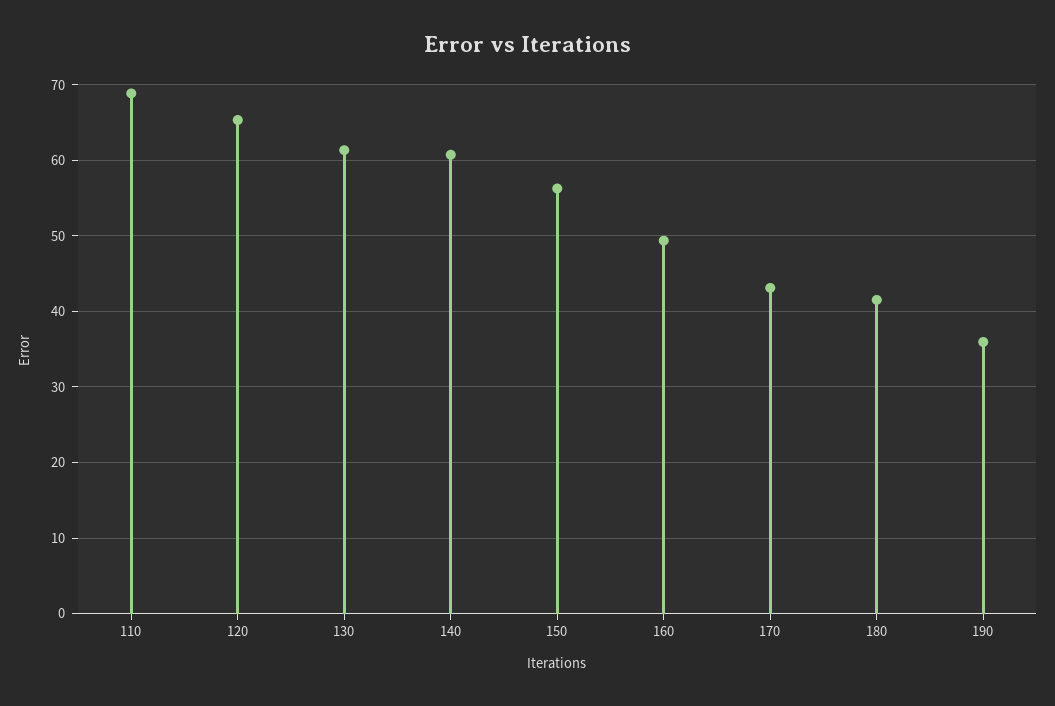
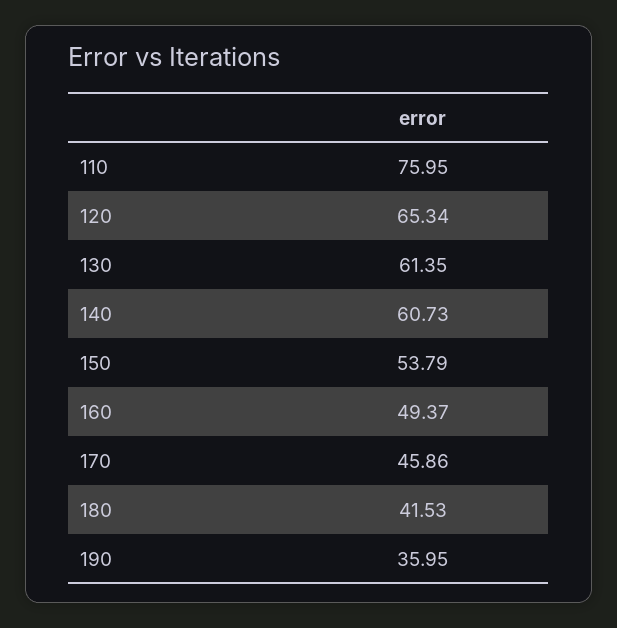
110: 69 -> 75.95
150: 56 -> 53.79
170: 43 -> 45.86

